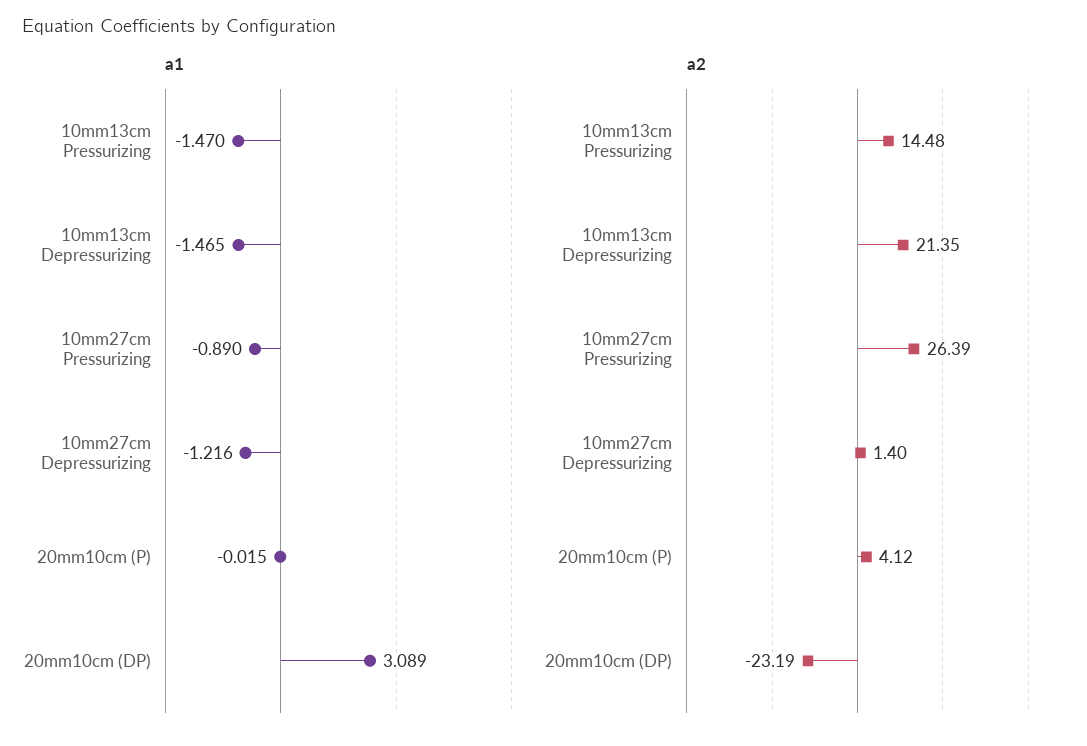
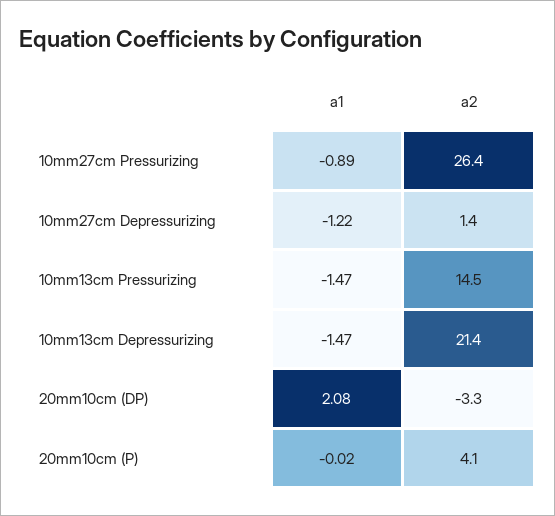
a1, 20mm10cm (DP): 3.089 -> 2.08
a2, 20mm10cm (DP): -23.19 -> -3.3

